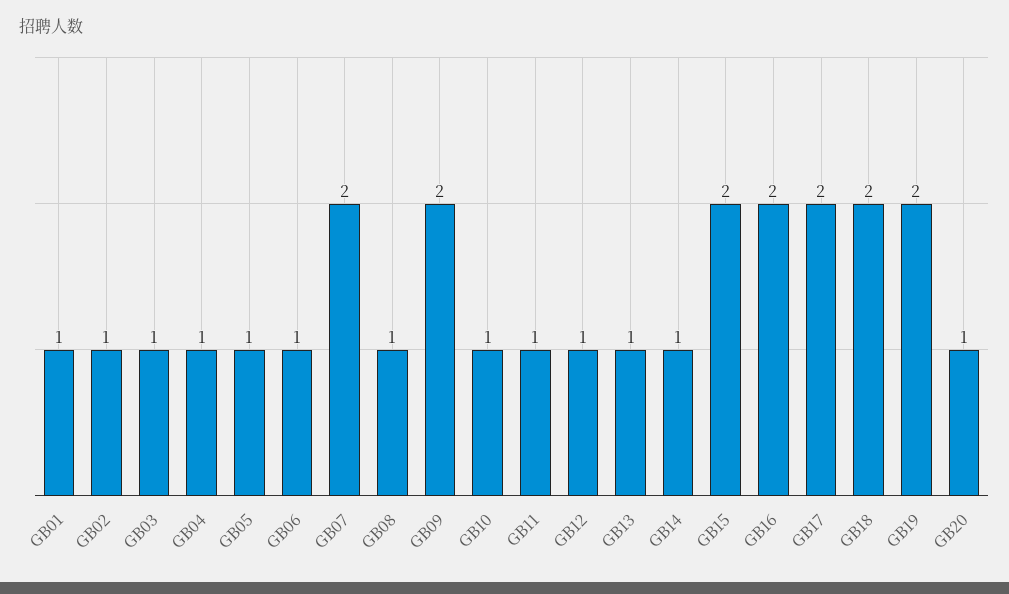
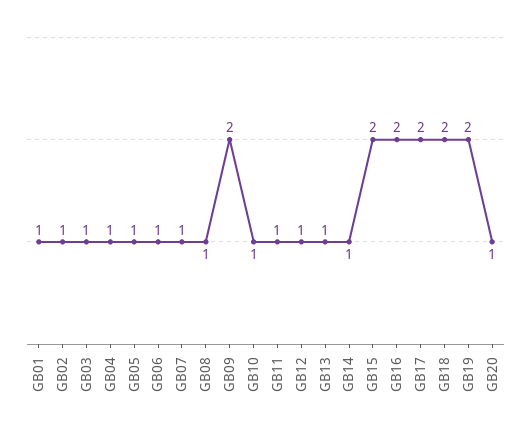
GB07: 2 -> 1

